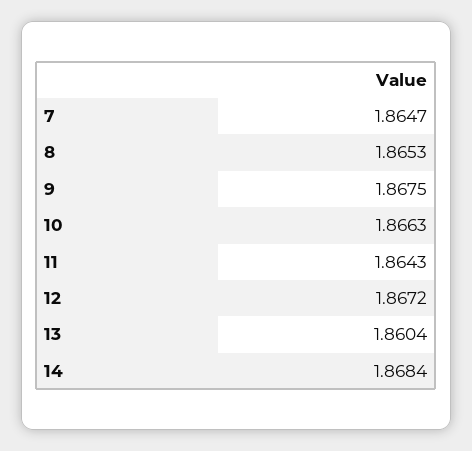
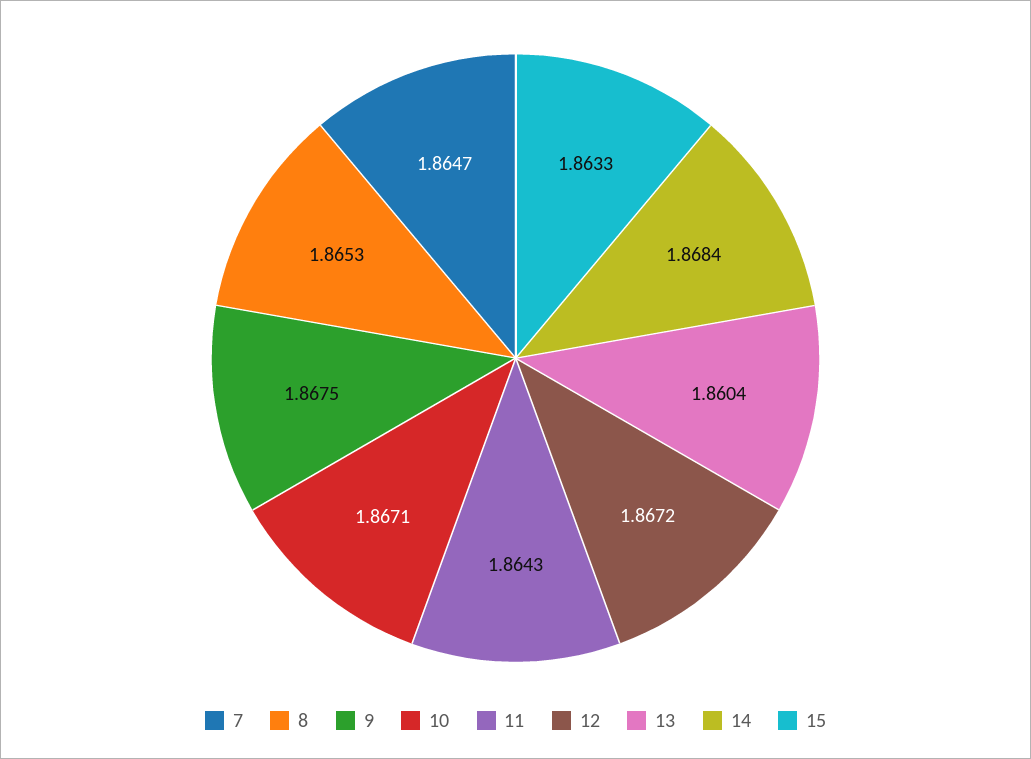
10: 1.8663 -> 1.8671
15: none -> 1.8633

